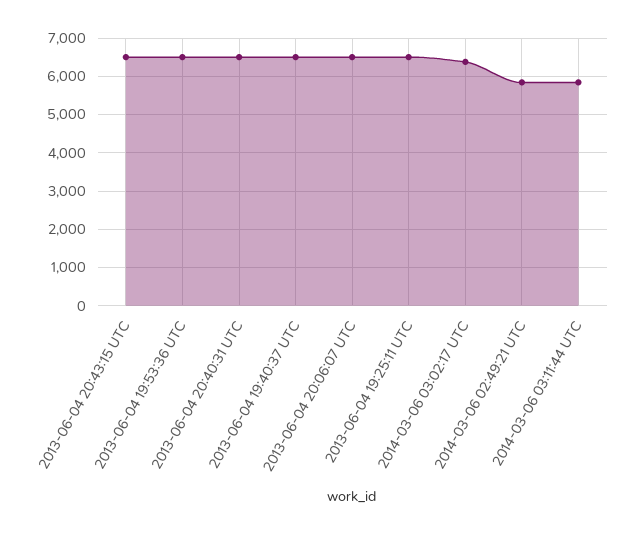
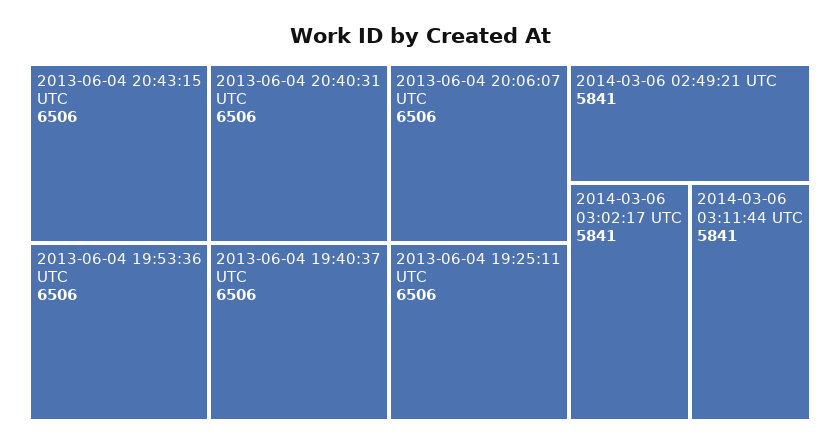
2014-03-06 03:02:17 UTC: 6400 -> 5841

